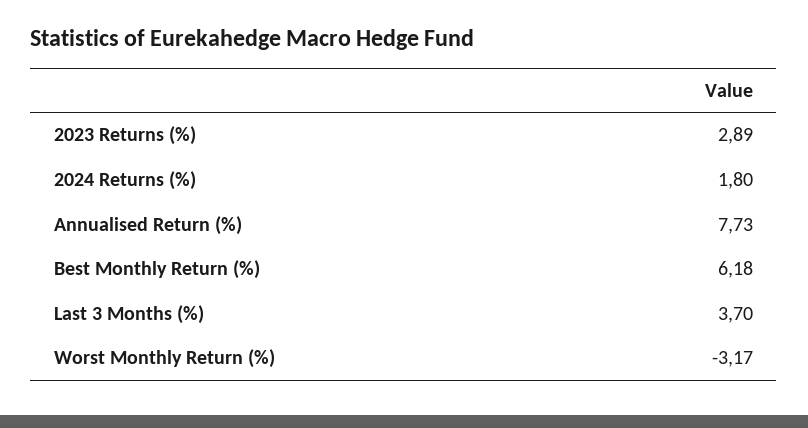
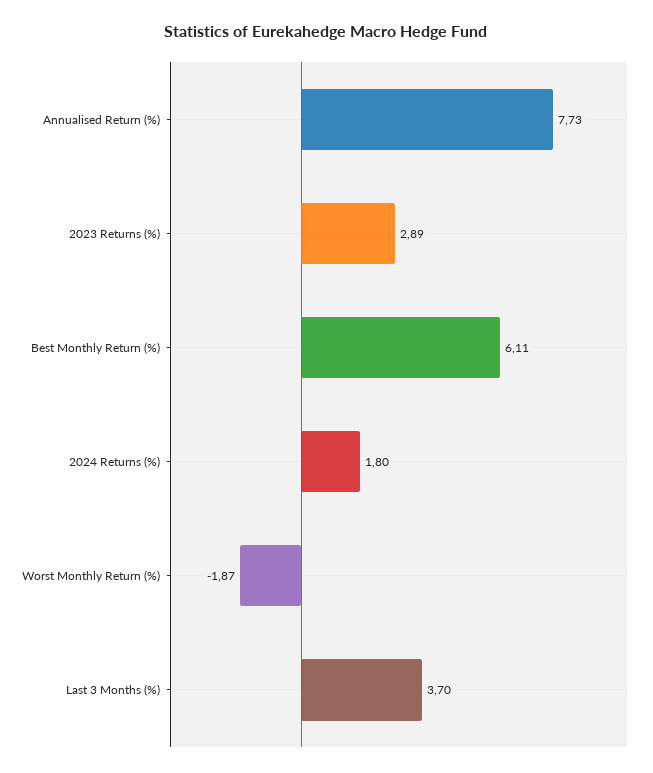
Best Monthly Return (%): 6.18 -> 6.11
Worst Monthly Return (%): -3.17 -> -1.87

